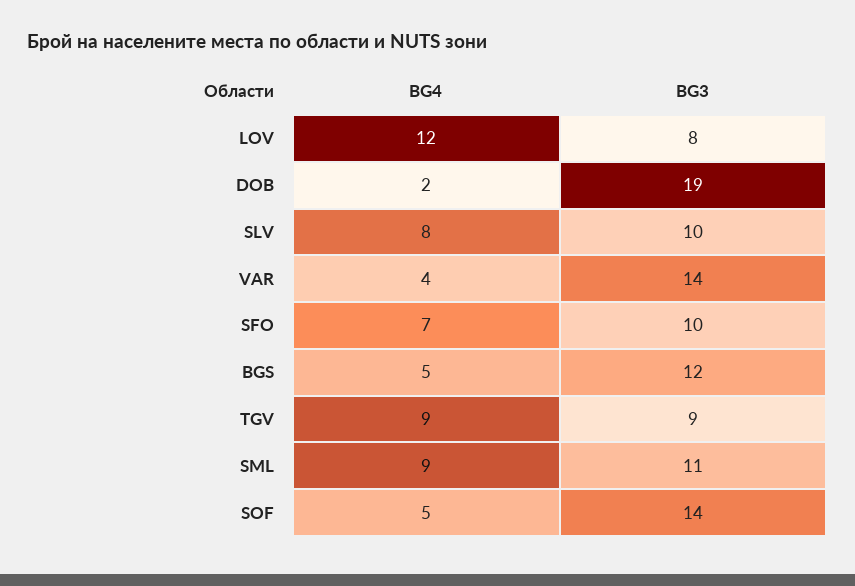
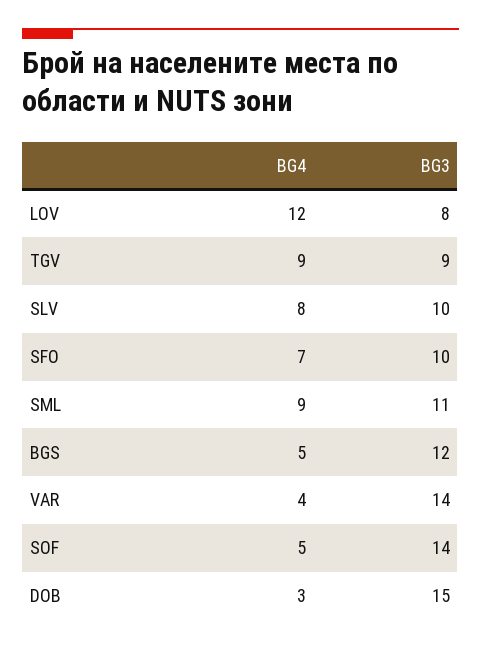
BG4, DOB: 2 -> 3
BG3, DOB: 19 -> 15

